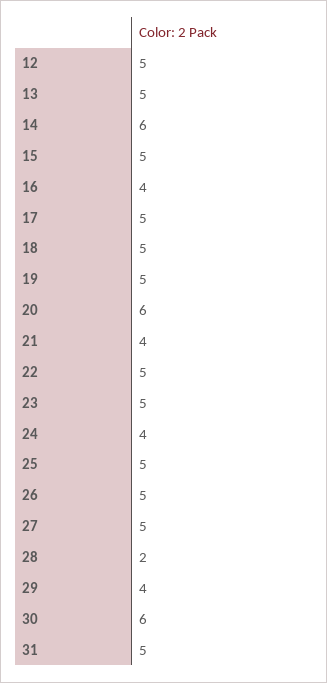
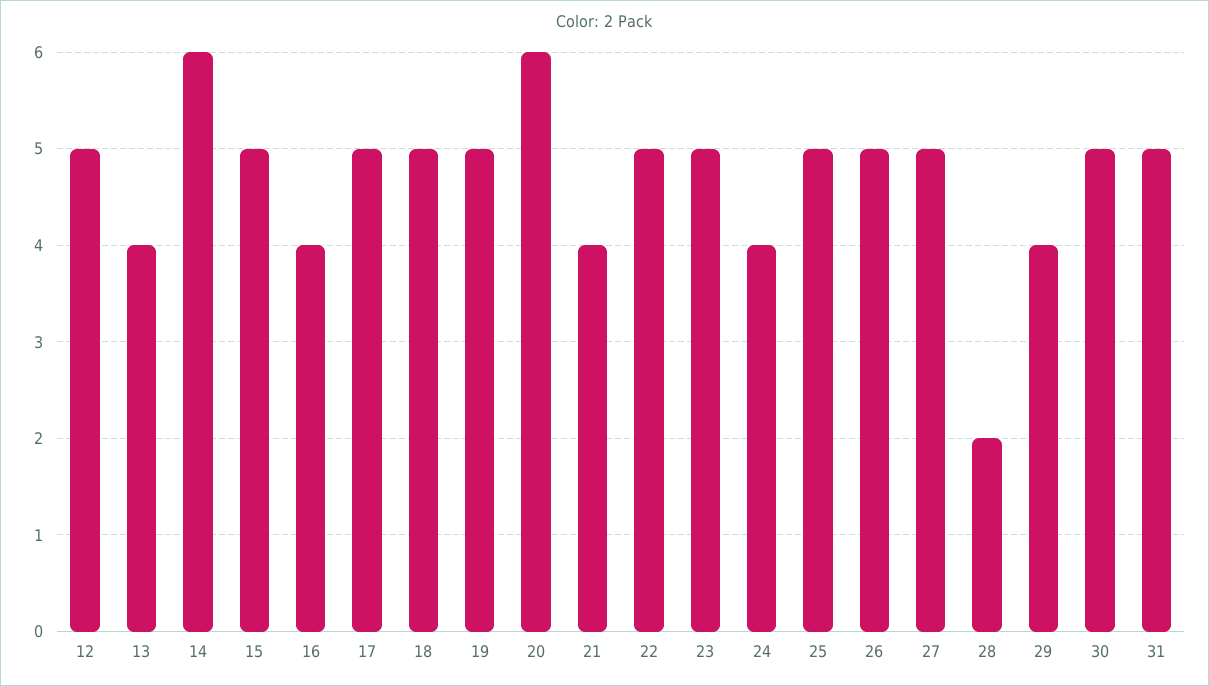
13: 5 -> 4
30: 6 -> 5

